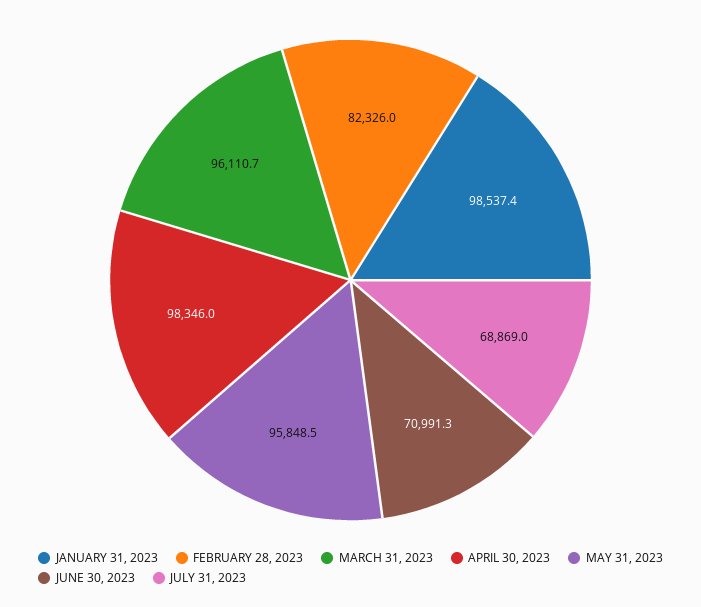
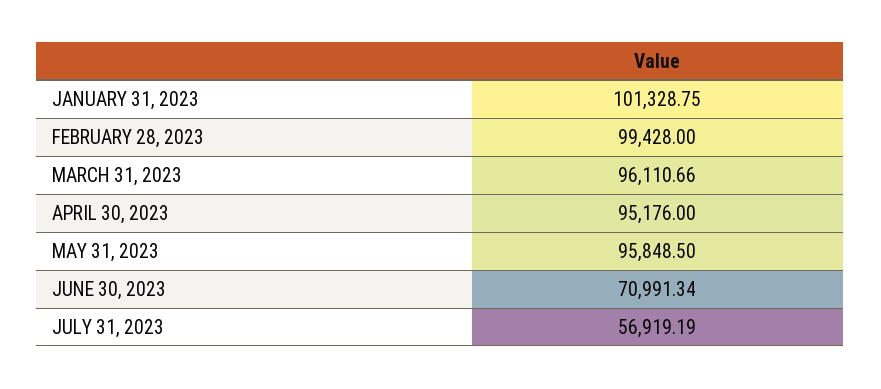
JANUARY 31, 2023: 98537.4 -> 101328.75
FEBRUARY 28, 2023: 82326 -> 99428
APRIL 30, 2023: 98346 -> 95176
JULY 31, 2023: 68869 -> 56919.19

